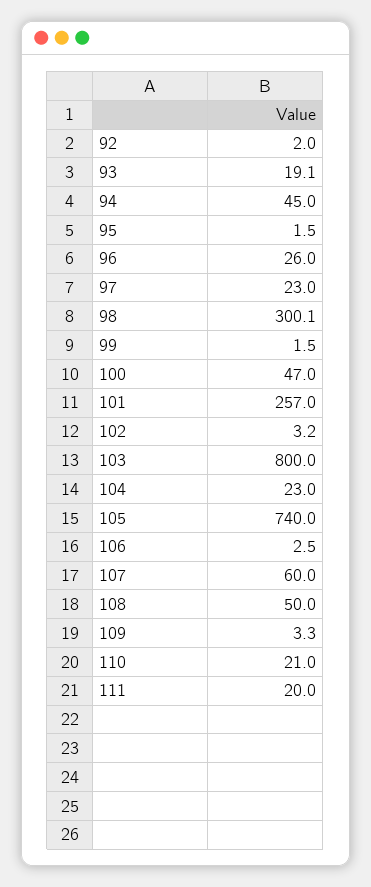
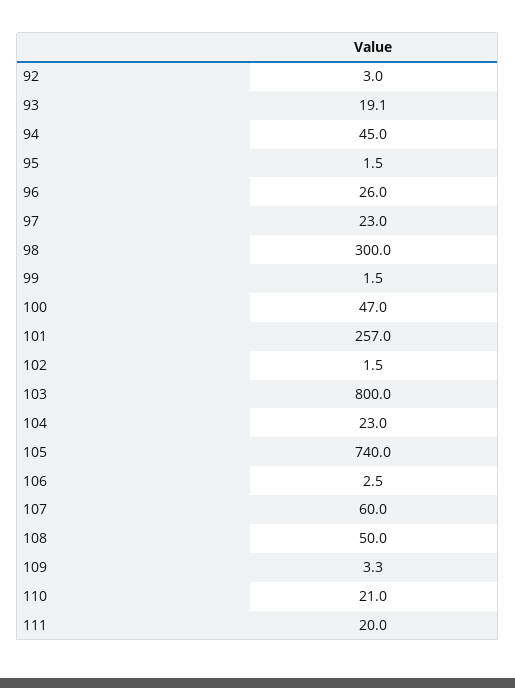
92: 2 -> 3
98: 300.1 -> 300
102: 3.2 -> 1.5

